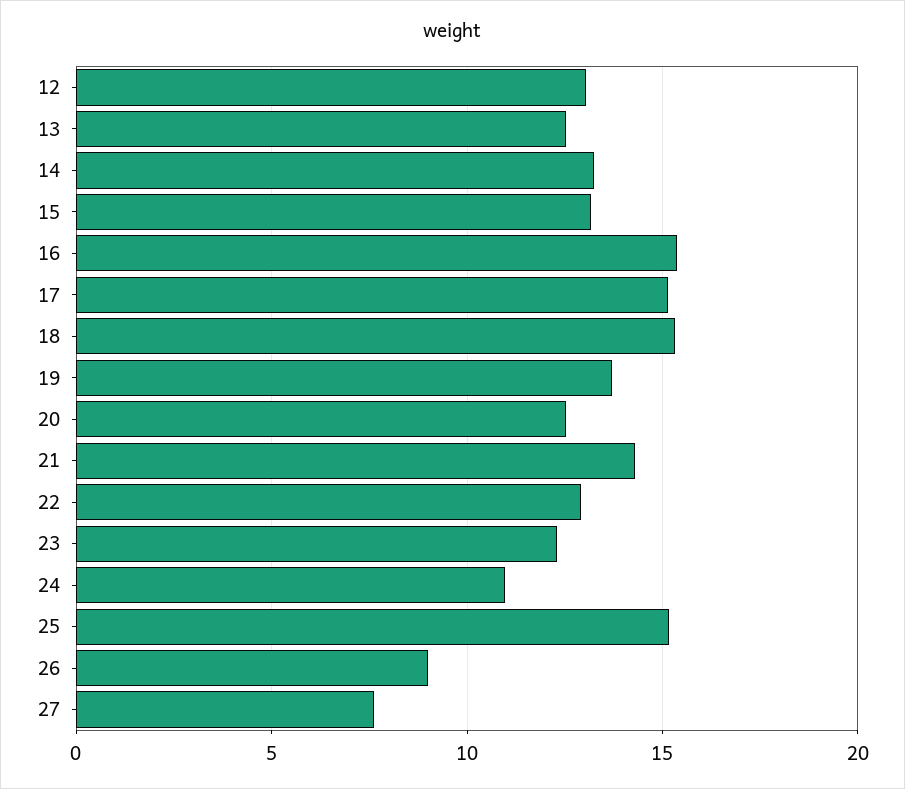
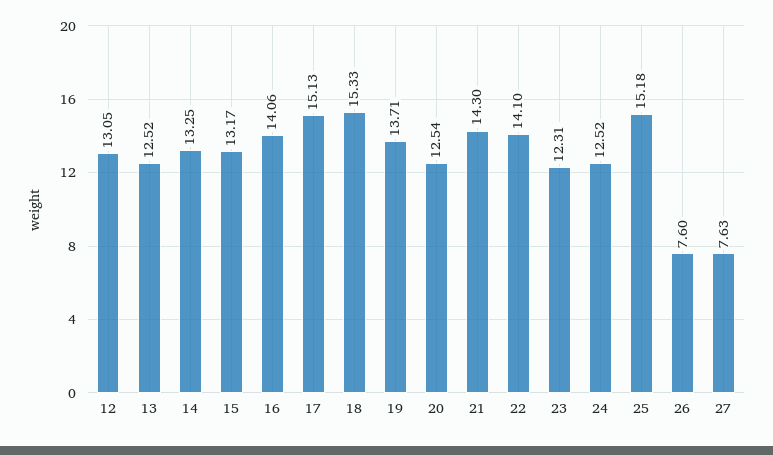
16: 15.5 -> 14.06
22: 13 -> 14.1
24: 11 -> 12.52
26: 9 -> 7.6

